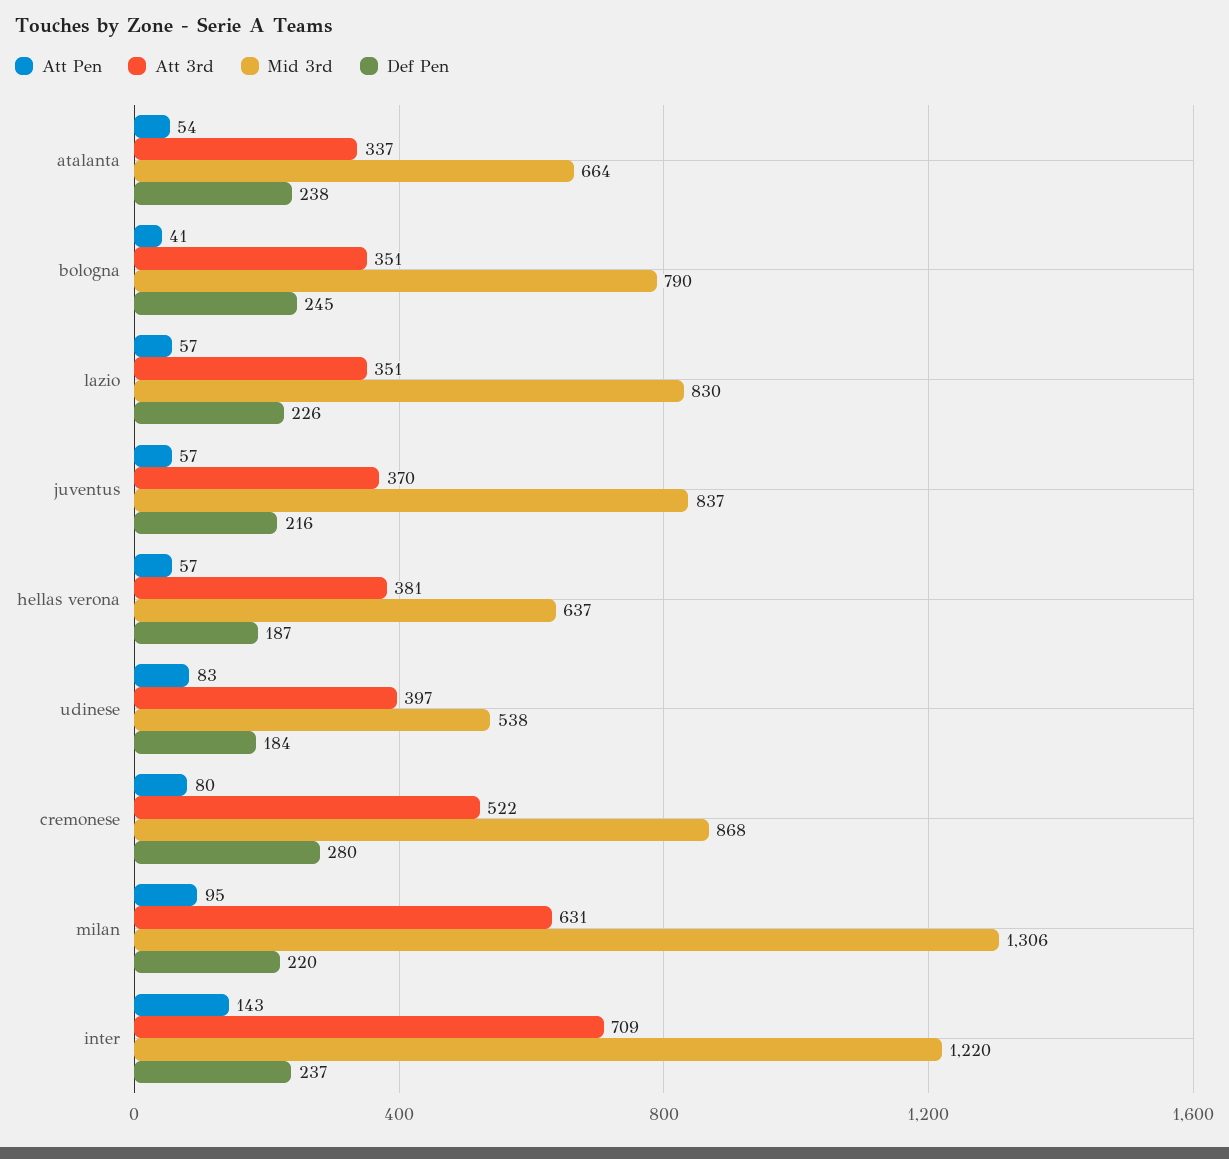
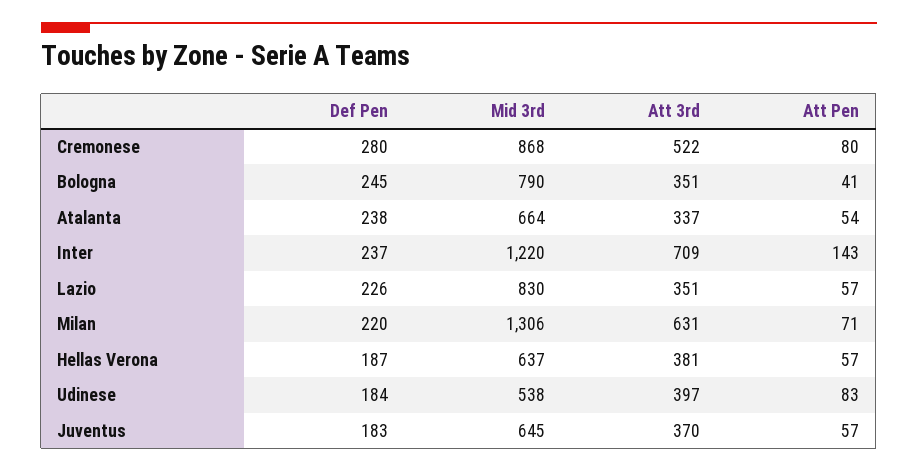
Mid 3rd, juventus: 837 -> 645
Def Pen, juventus: 216 -> 183
Att Pen, milan: 95 -> 71

